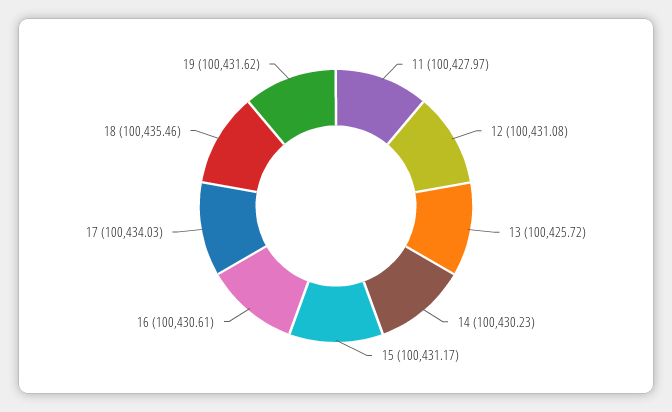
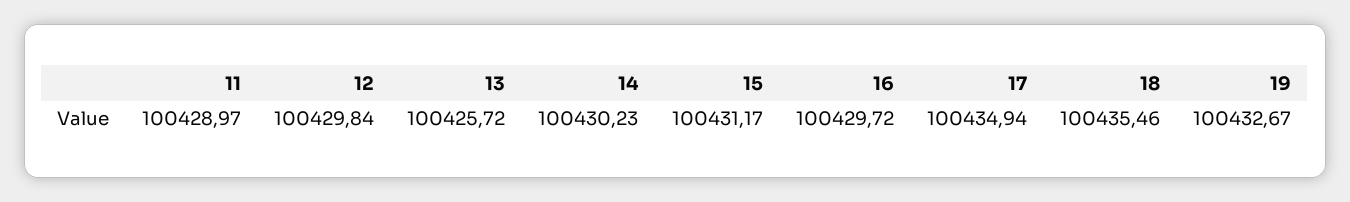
11: 100427.97 -> 100428.97
12: 100431.08 -> 100429.84
16: 100430.61 -> 100429.72
17: 100434.03 -> 100434.94
19: 100431.62 -> 100432.67

